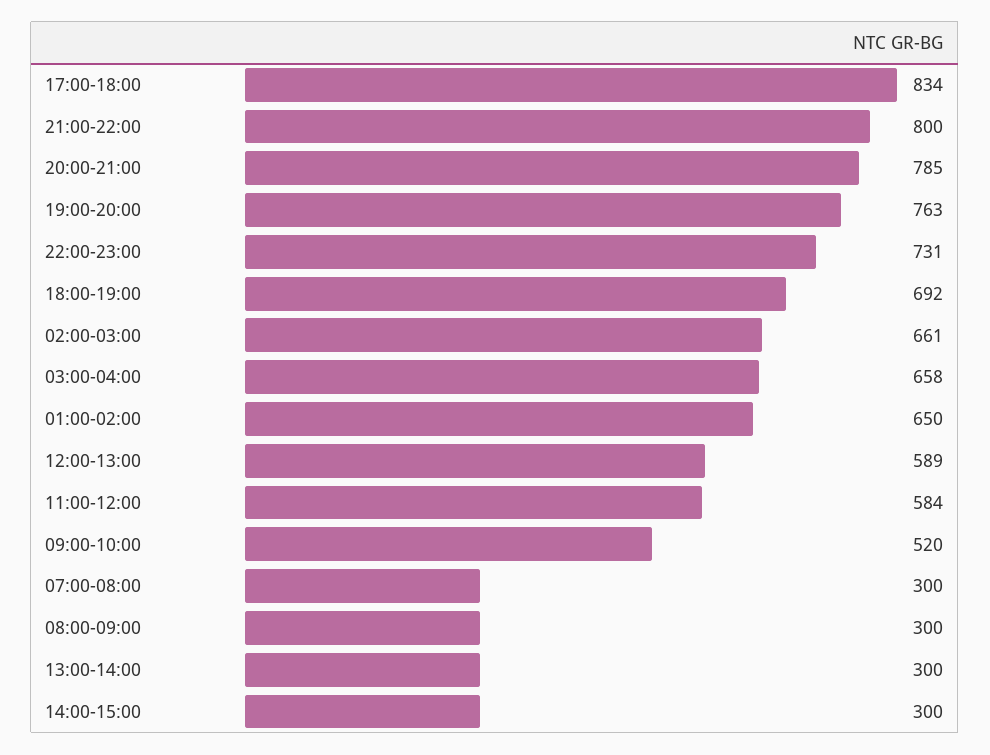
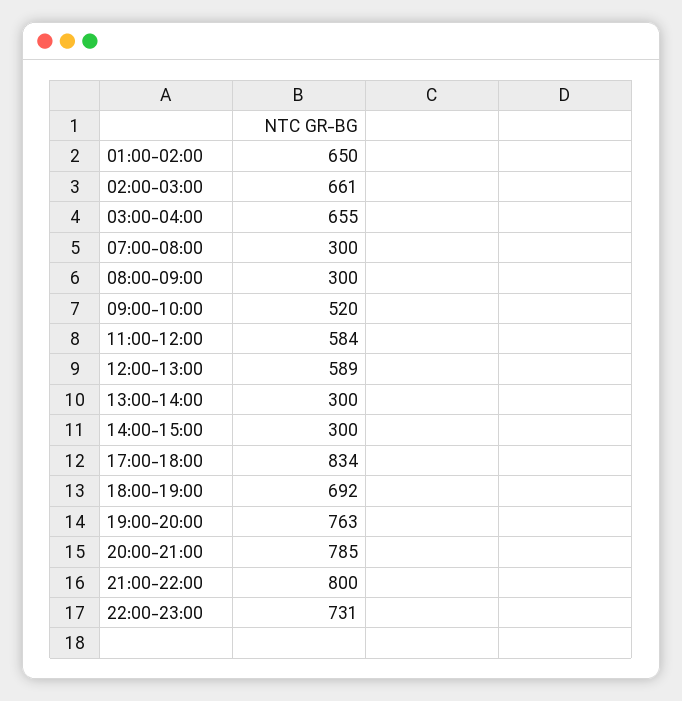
03:00-04:00: 658 -> 655

